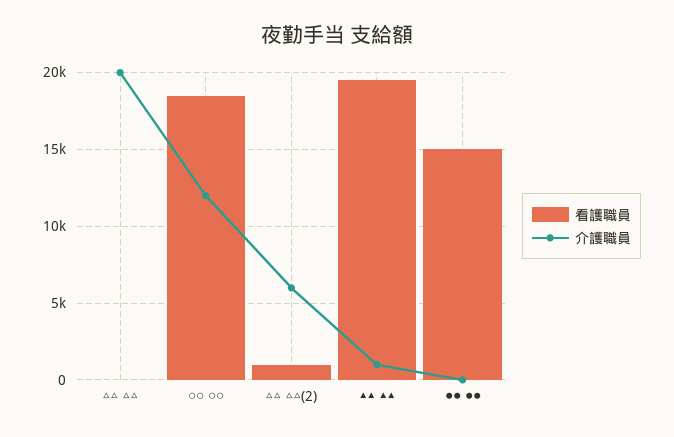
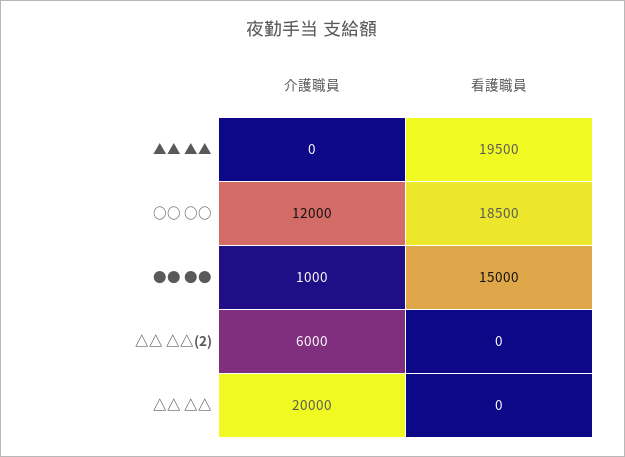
看護職員, △△ △△(2): 1000 -> 0
介護職員, ▲▲ ▲▲: 1000 -> 0
介護職員, ●● ●●: 0 -> 1000

